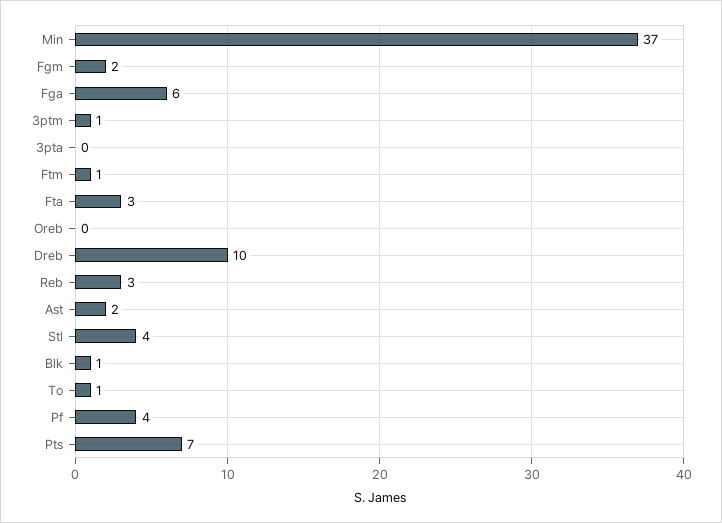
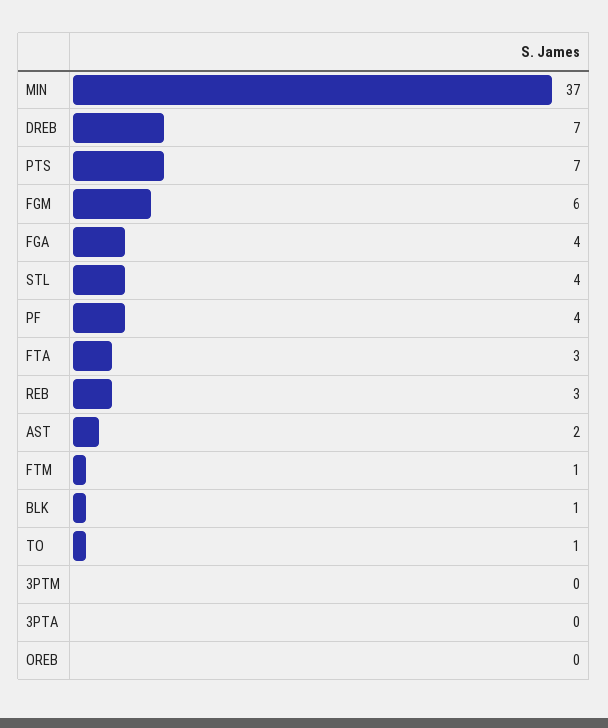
Fgm: 2 -> 6
Fga: 6 -> 4
3ptm: 1 -> 0
Dreb: 10 -> 7

